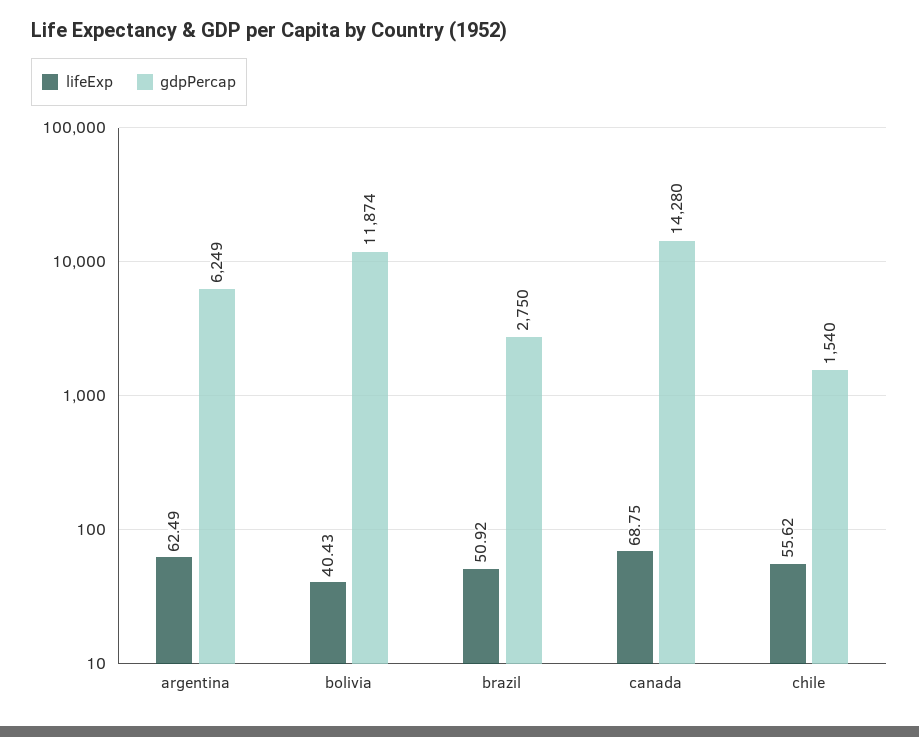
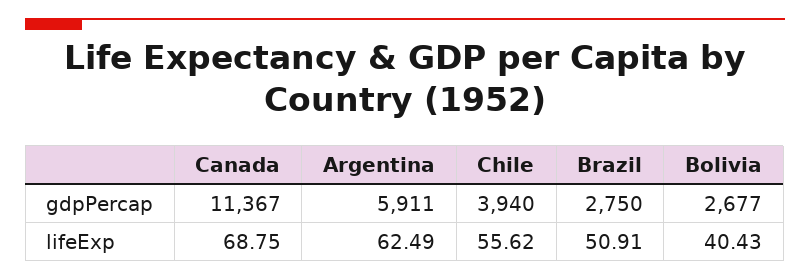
gdpPercap, argentina: 6249 -> 5911
gdpPercap, bolivia: 11874 -> 2677
lifeExp, brazil: 50.92 -> 50.91
gdpPercap, canada: 14280 -> 11367
gdpPercap, chile: 1540 -> 3940

